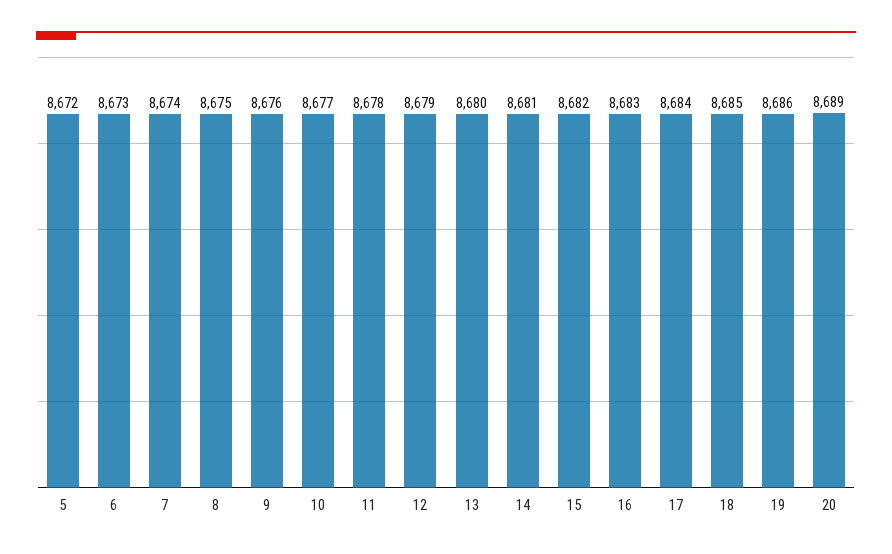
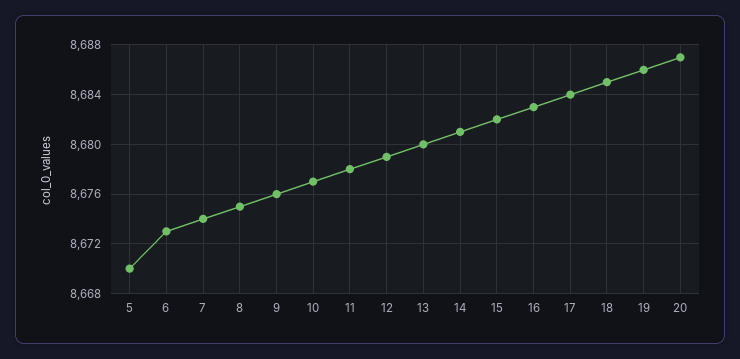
5: 8672 -> 8670
20: 8689 -> 8687

